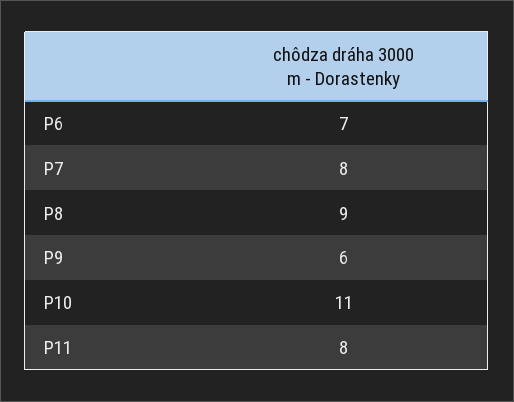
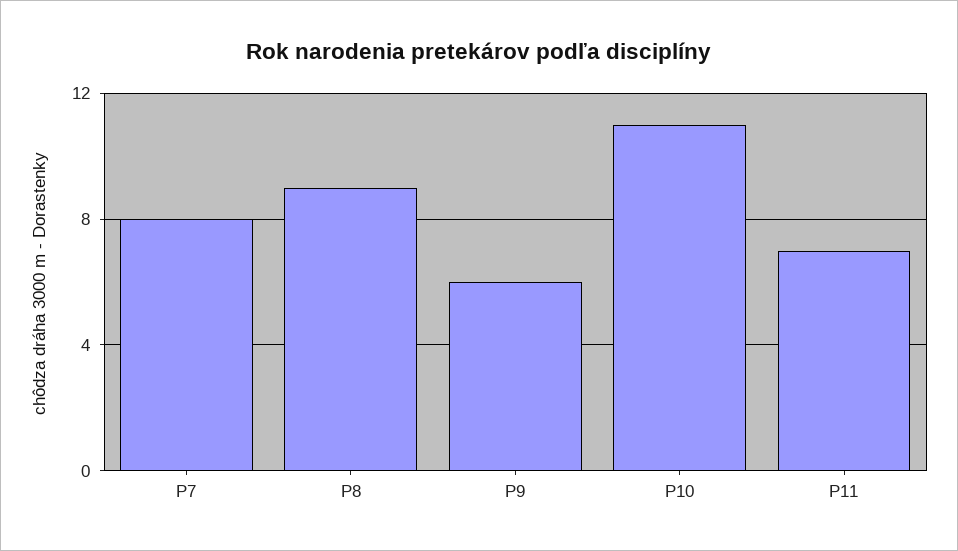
P6: 7 -> none
P11: 8 -> 7

